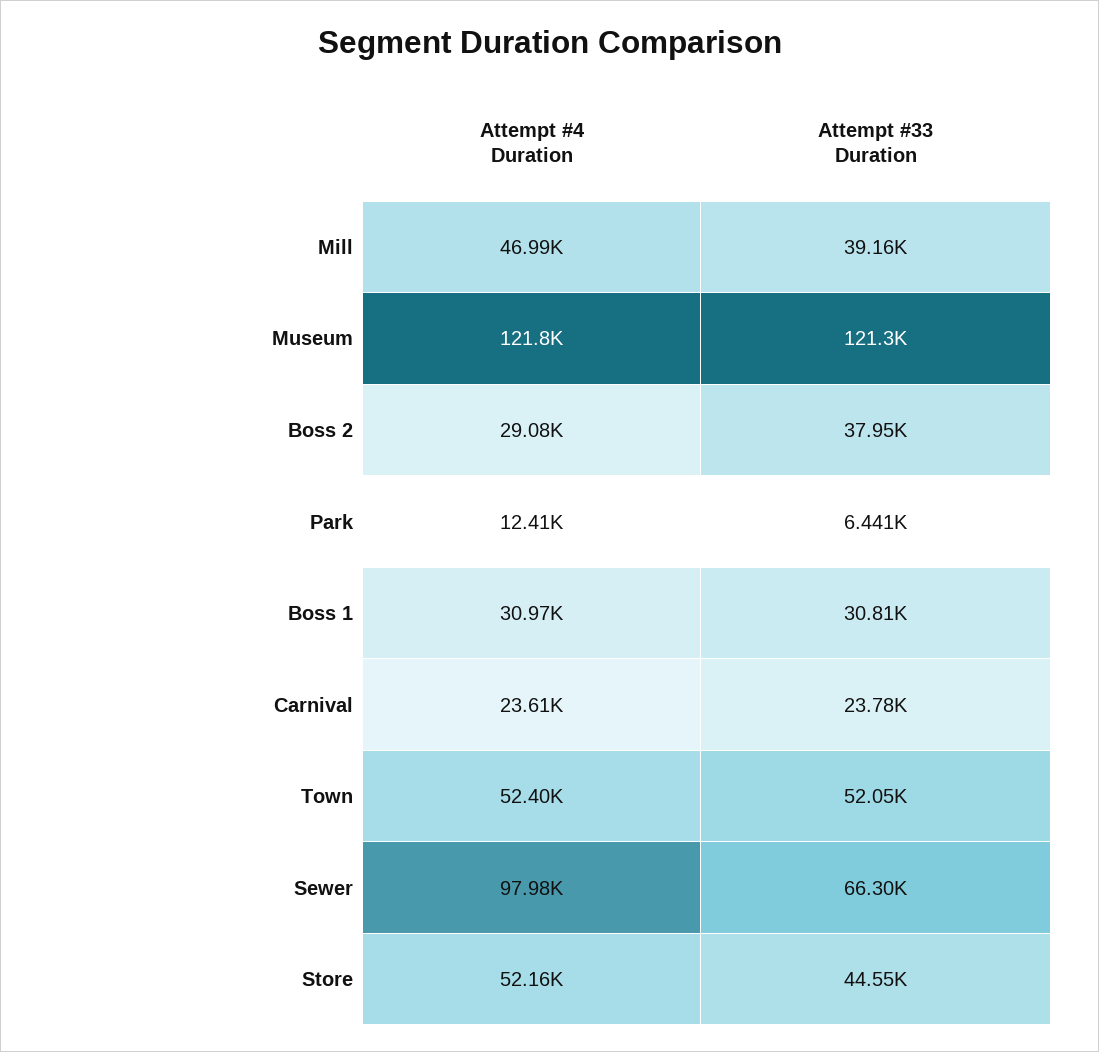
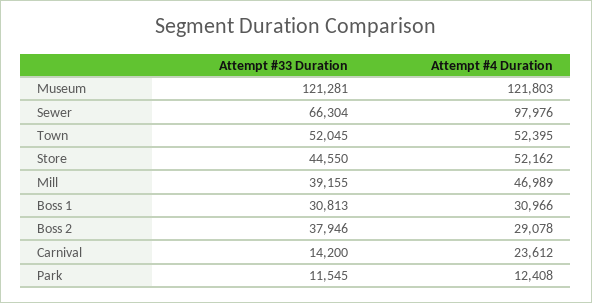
Attempt #33 Duration, Park: 6441 -> 11545
Attempt #33 Duration, Carnival: 23780 -> 14200

